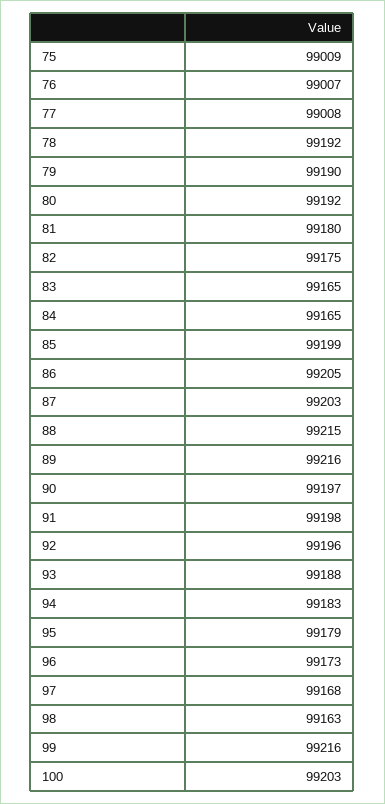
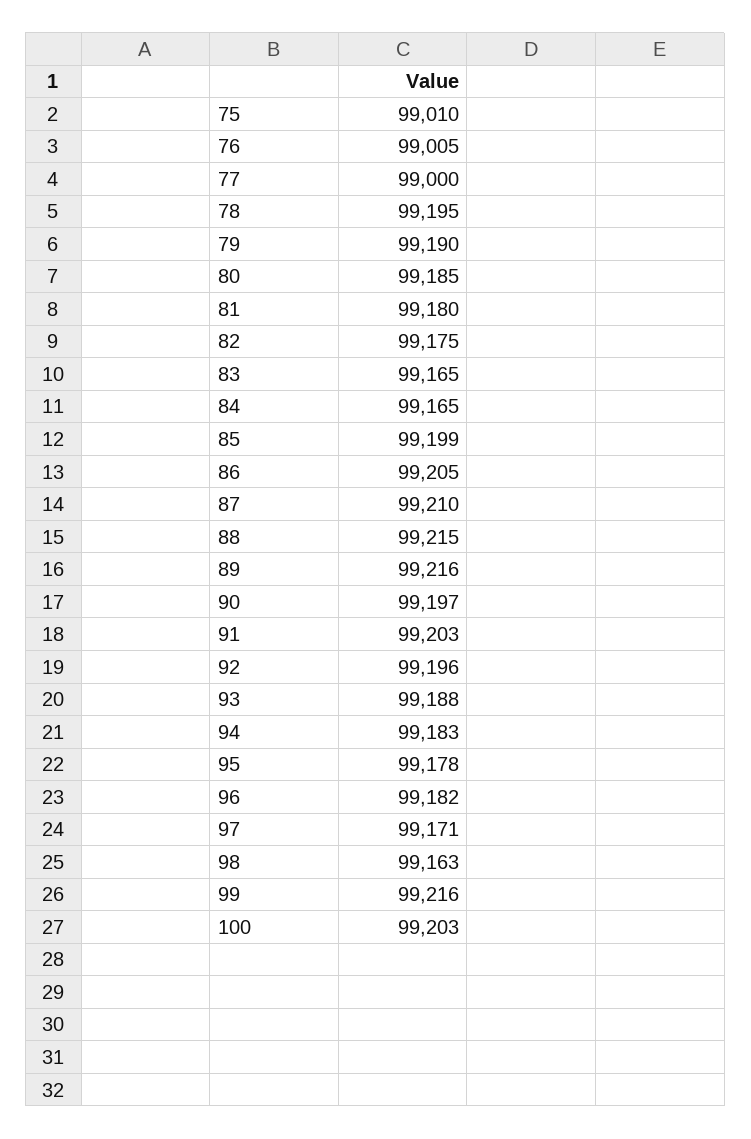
75: 99009 -> 99010
76: 99007 -> 99005
77: 99008 -> 99000
78: 99192 -> 99195
80: 99192 -> 99185
87: 99203 -> 99210
91: 99198 -> 99203
95: 99179 -> 99178
96: 99173 -> 99182
97: 99168 -> 99171

